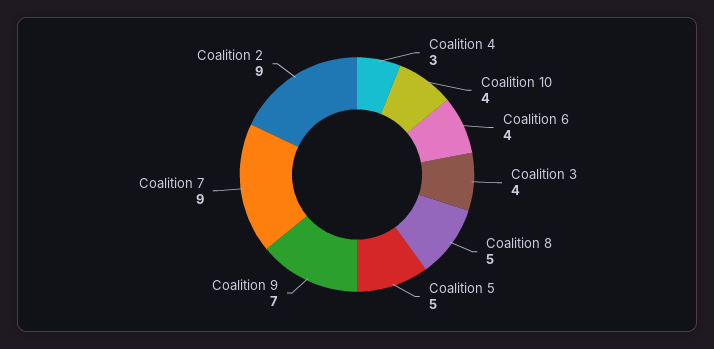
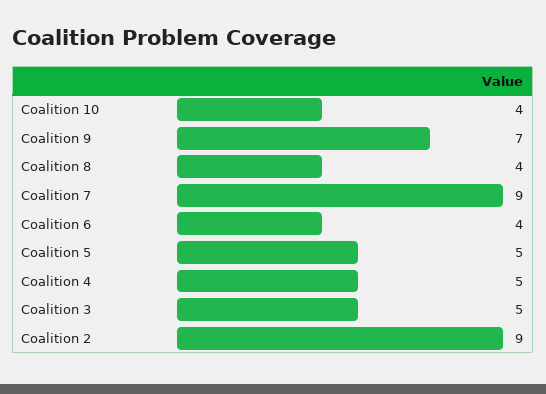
Coalition 4: 3 -> 5
Coalition 3: 4 -> 5
Coalition 8: 5 -> 4

